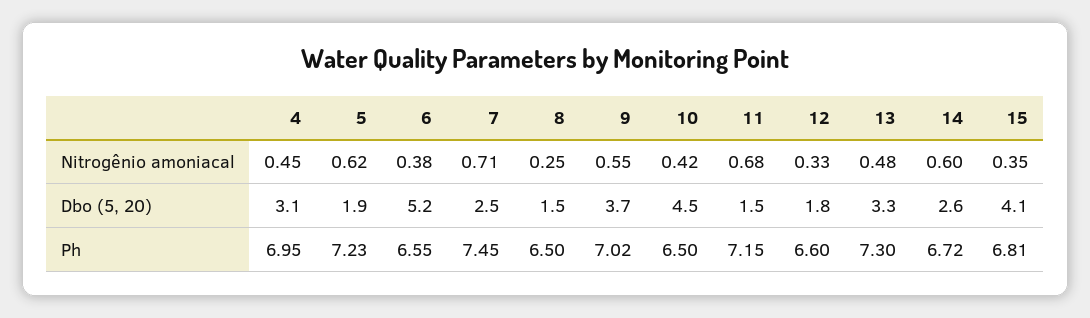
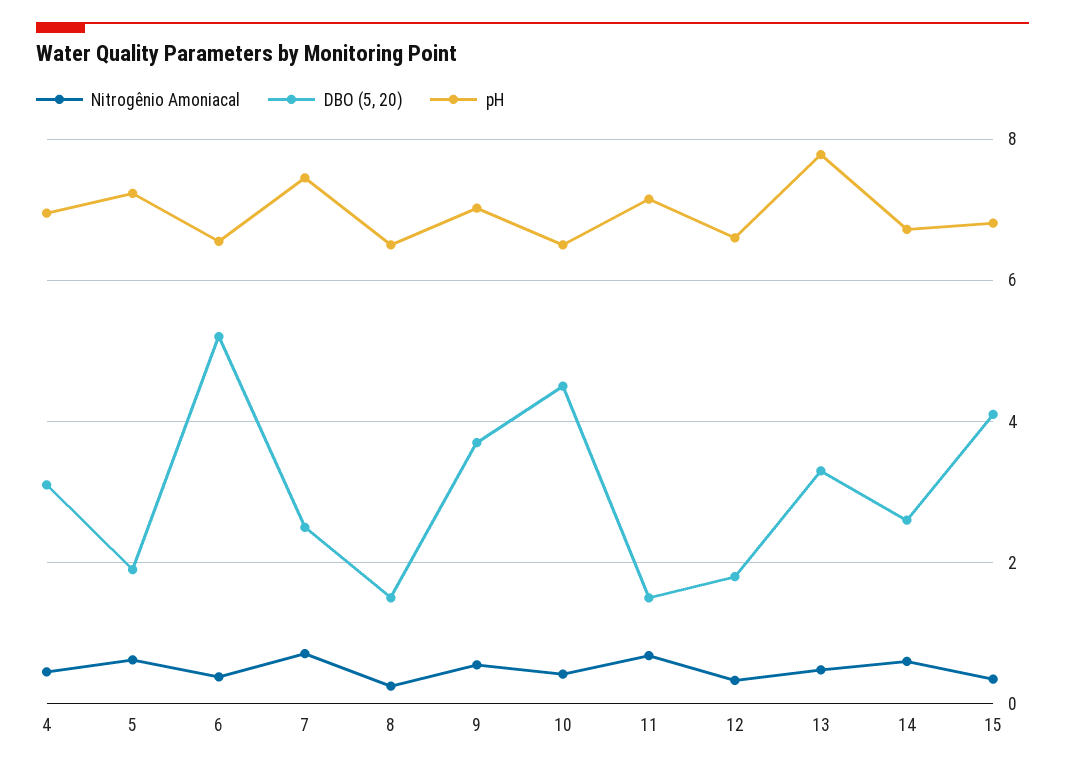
Ph, 13: 7.3 -> 7.8

